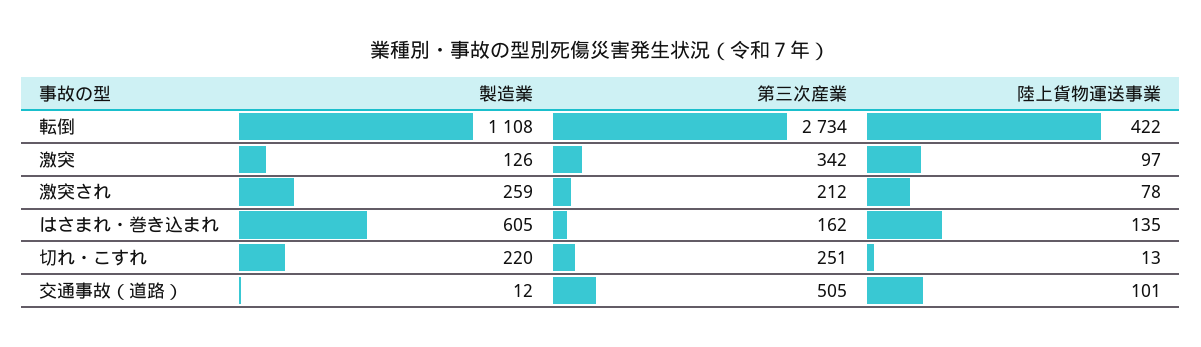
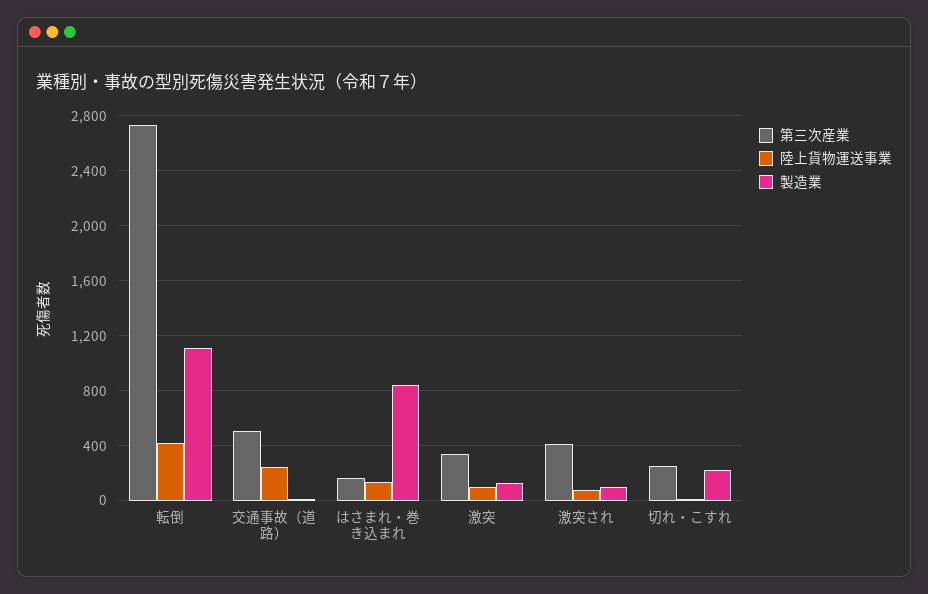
製造業, 激突され: 259 -> 100
第三次産業, 激突され: 212 -> 400
製造業, はさまれ・巻き込まれ: 605 -> 850
陸上貨物運送事業, 交通事故（道路）: 101 -> 250

